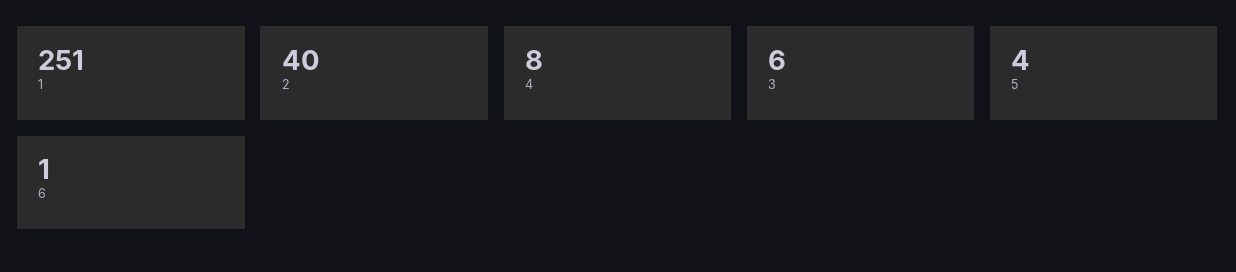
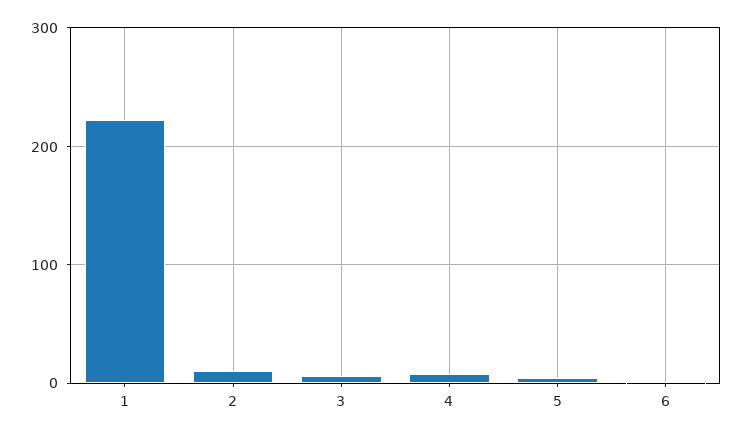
1: 251 -> 220
2: 40 -> 10

